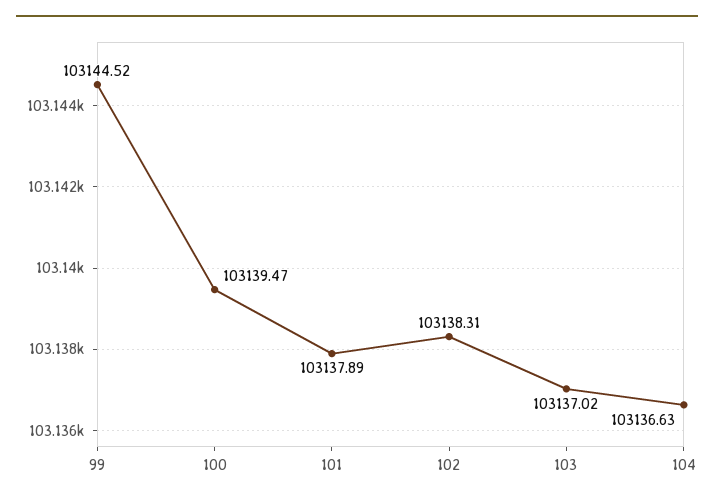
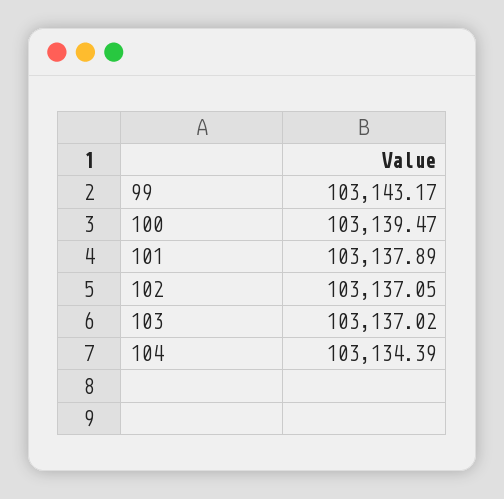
99: 103144.52 -> 103143.17
102: 103138.31 -> 103137.05
104: 103136.63 -> 103134.39

